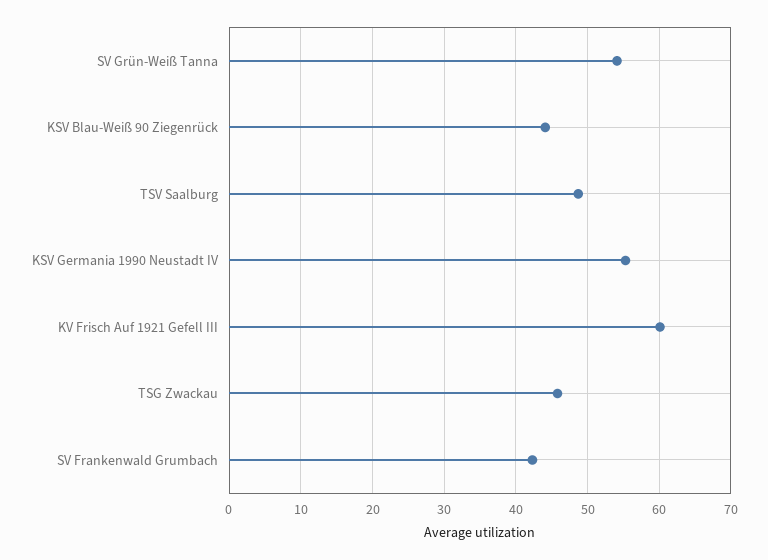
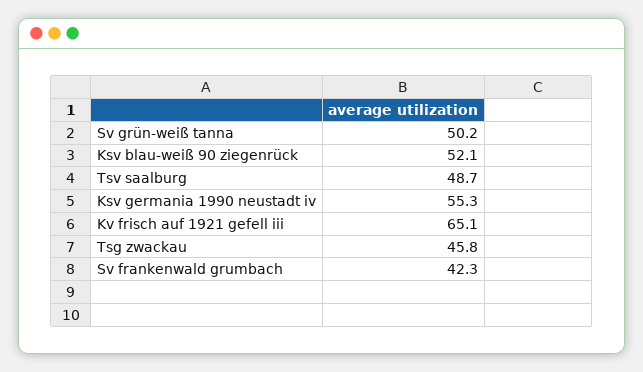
SV Grün-Weiß Tanna: 54 -> 50.2
KSV Blau-Weiß 90 Ziegenrück: 44 -> 52.1
KV Frisch Auf 1921 Gefell III: 60 -> 65.1

